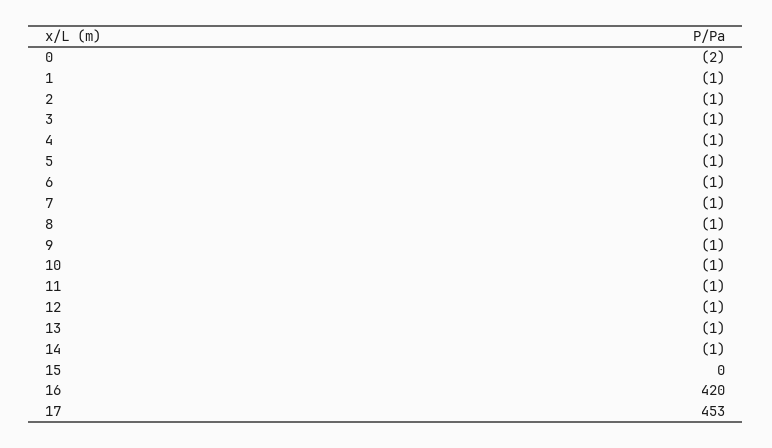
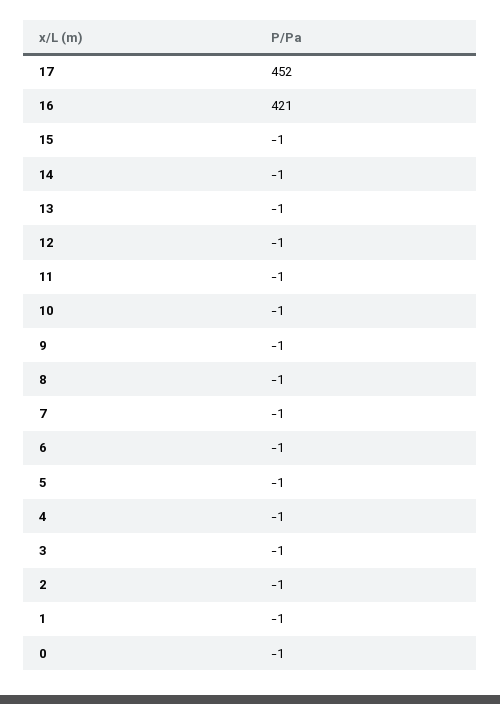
0: -2 -> -1
15: 0 -> -1
16: 420 -> 421
17: 453 -> 452

